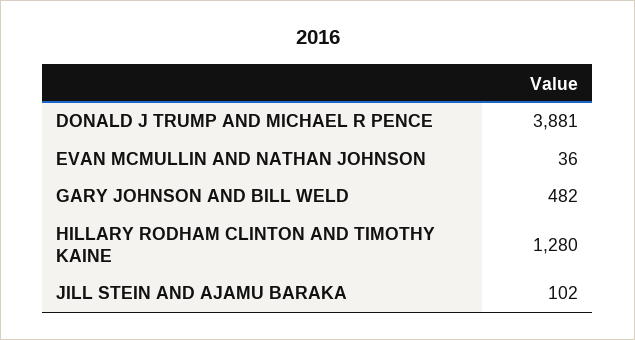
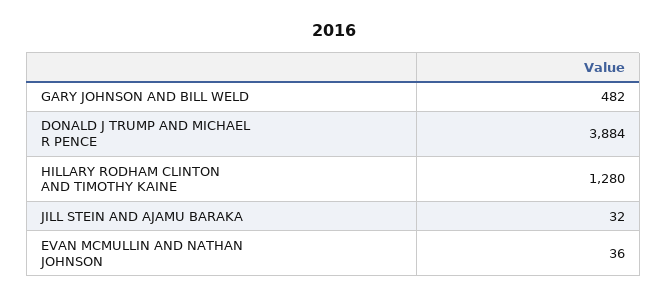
DONALD J TRUMP AND MICHAEL R PENCE: 3881 -> 3884
JILL STEIN AND AJAMU BARAKA: 102 -> 32

